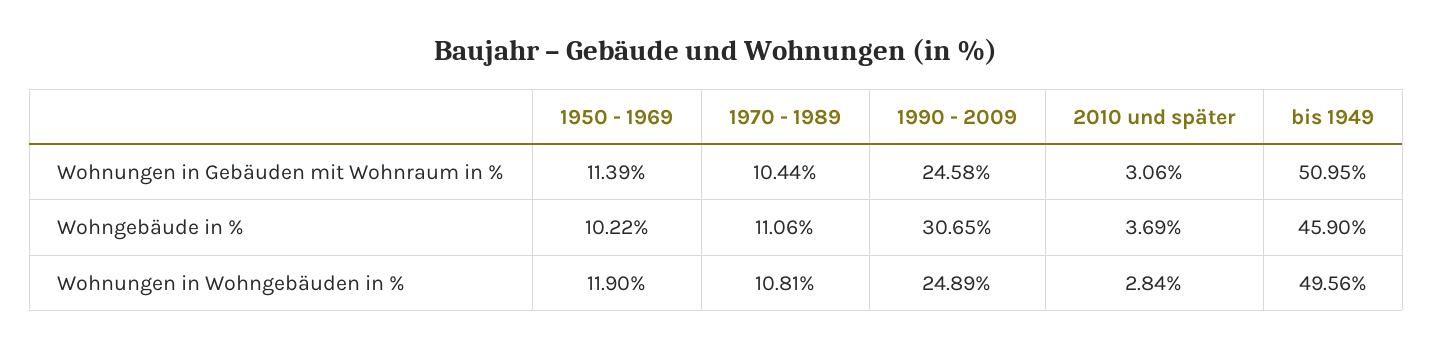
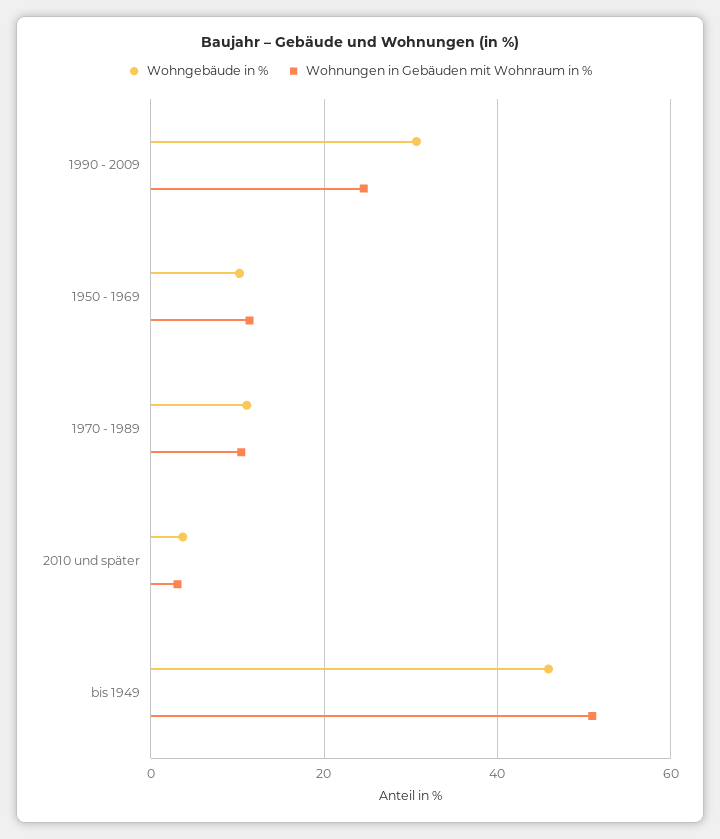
Wohnungen in Wohngebäuden in %, 1950 - 1969: 11.9 -> none
Wohnungen in Wohngebäuden in %, 1970 - 1989: 10.81 -> none
Wohnungen in Wohngebäuden in %, 1990 - 2009: 24.89 -> none
Wohnungen in Wohngebäuden in %, 2010 und später: 2.84 -> none
Wohnungen in Wohngebäuden in %, bis 1949: 49.56 -> none

